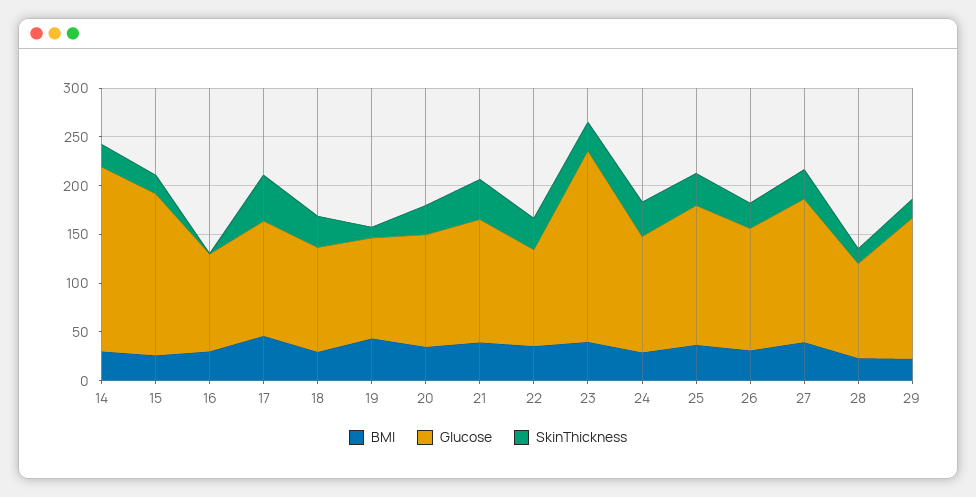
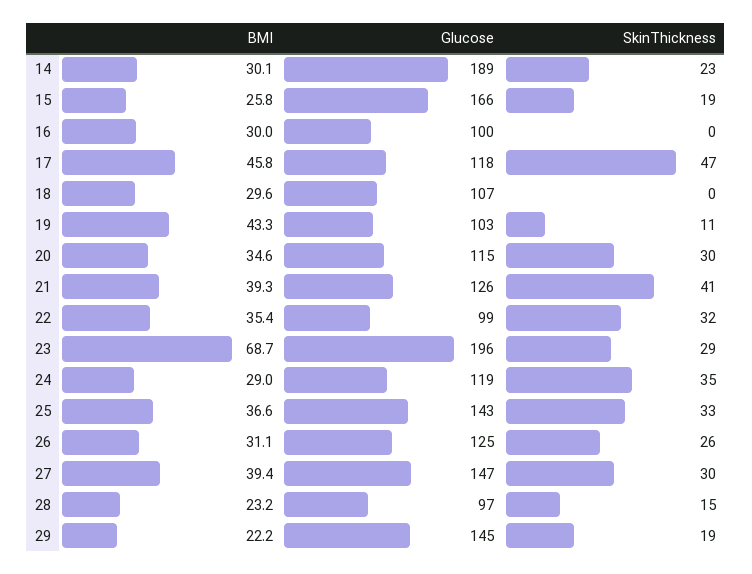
SkinThickness, 18: 30 -> 0
BMI, 23: 40 -> 68.7

